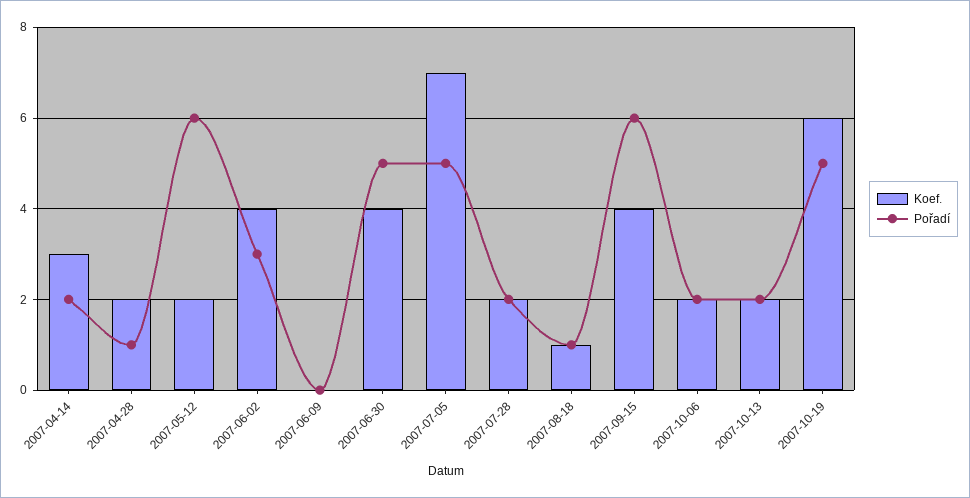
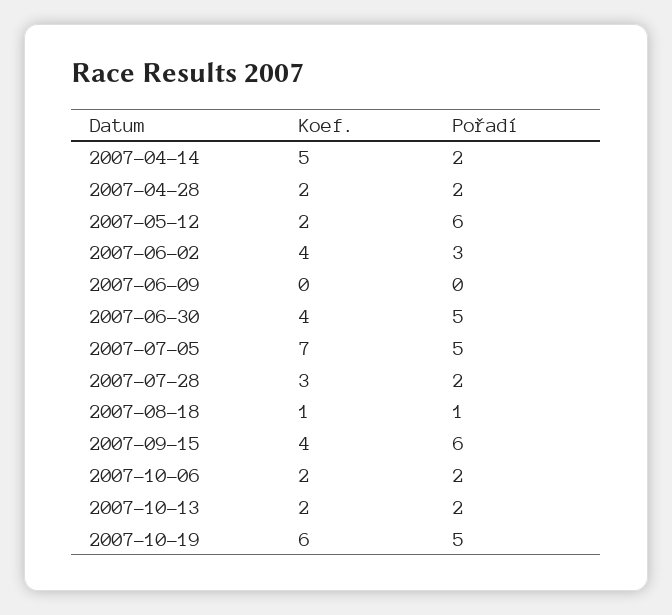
Koef., 2007-04-14: 3 -> 5
Pořadí, 2007-04-28: 1 -> 2
Koef., 2007-07-28: 2 -> 3

